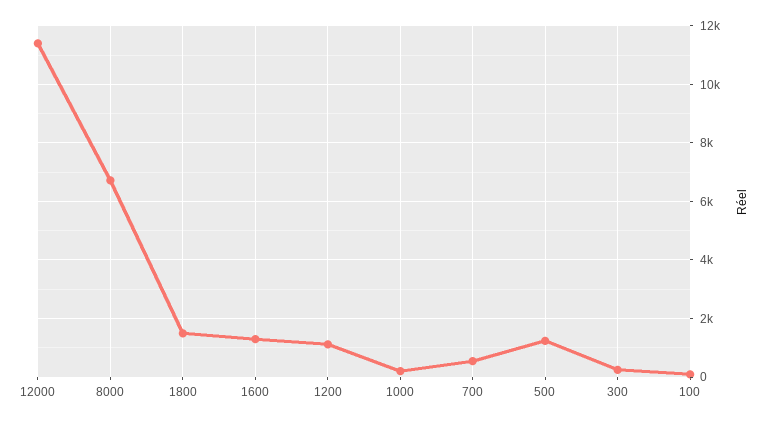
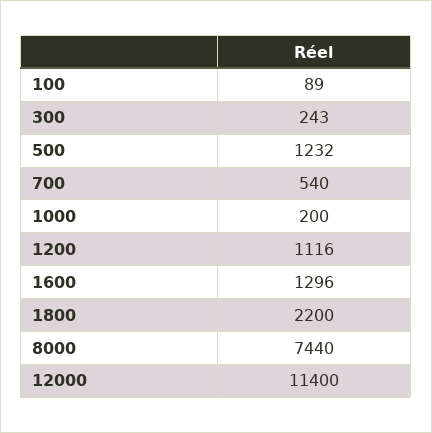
8000: 6750 -> 7440
1800: 1500 -> 2200

